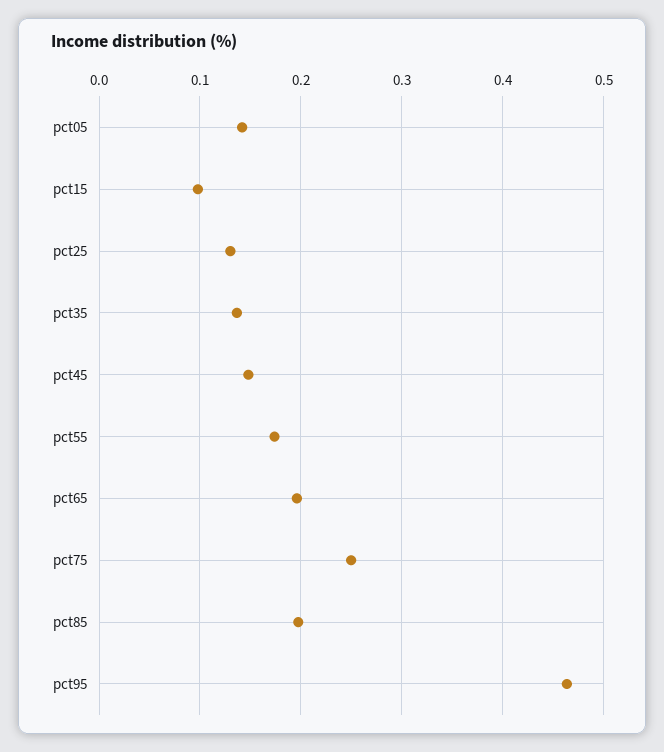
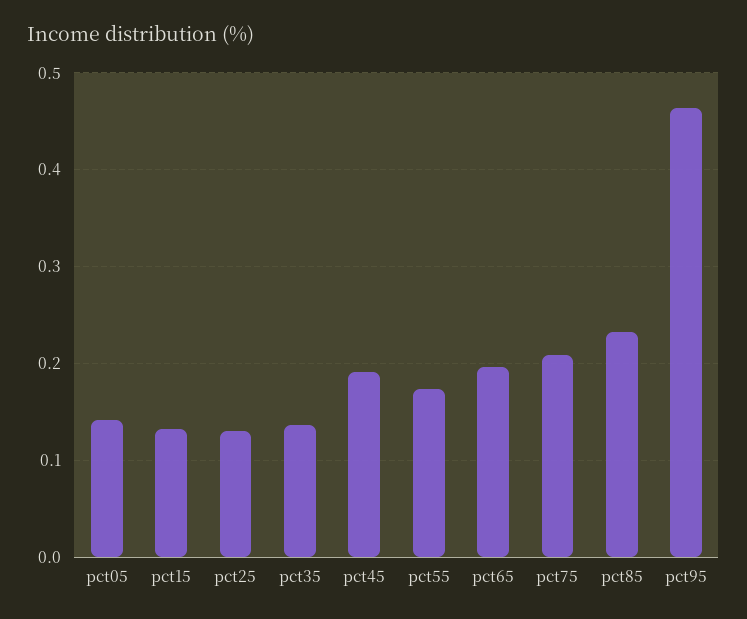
pct15: 0.1 -> 0.13
pct45: 0.15 -> 0.19
pct75: 0.25 -> 0.21
pct85: 0.2 -> 0.23

